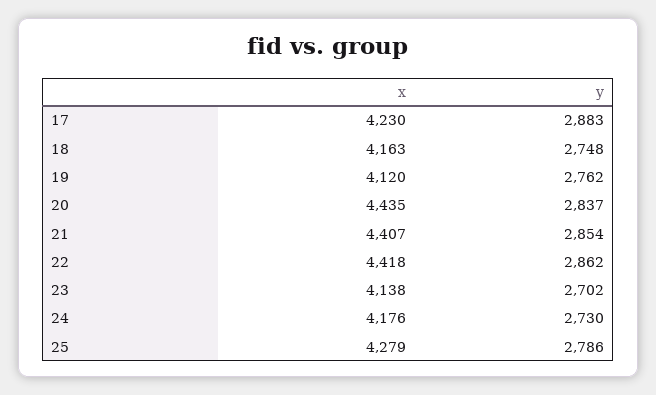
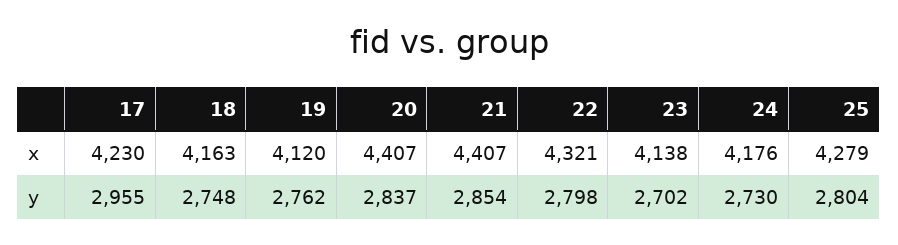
y, 17: 2883 -> 2955
x, 20: 4435 -> 4407
x, 22: 4418 -> 4321
y, 22: 2862 -> 2798
y, 25: 2786 -> 2804

